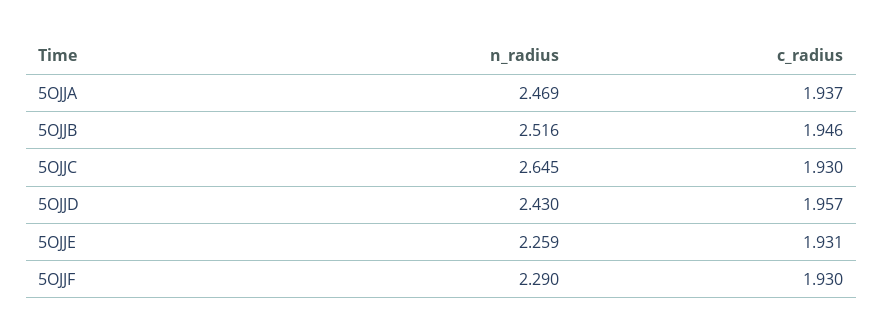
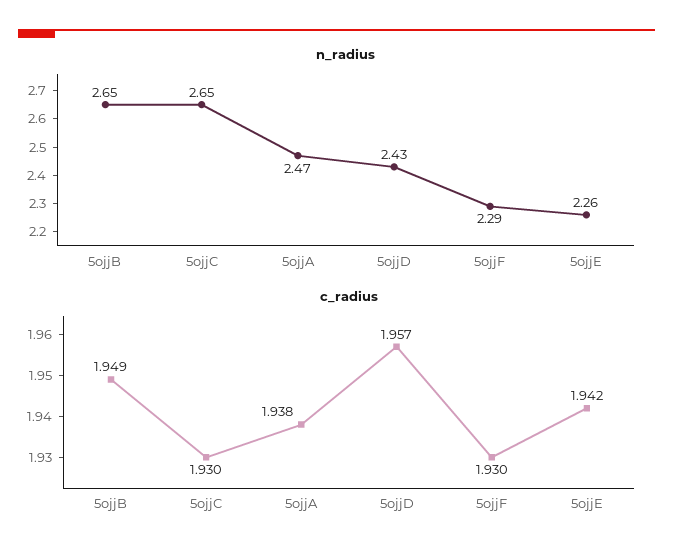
c_radius, 5OJJA: 1.937 -> 1.938
n_radius, 5OJJB: 2.516 -> 2.65
c_radius, 5OJJB: 1.946 -> 1.949
c_radius, 5OJJE: 1.931 -> 1.942

